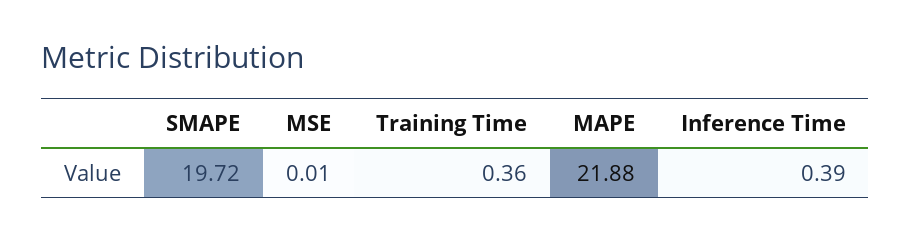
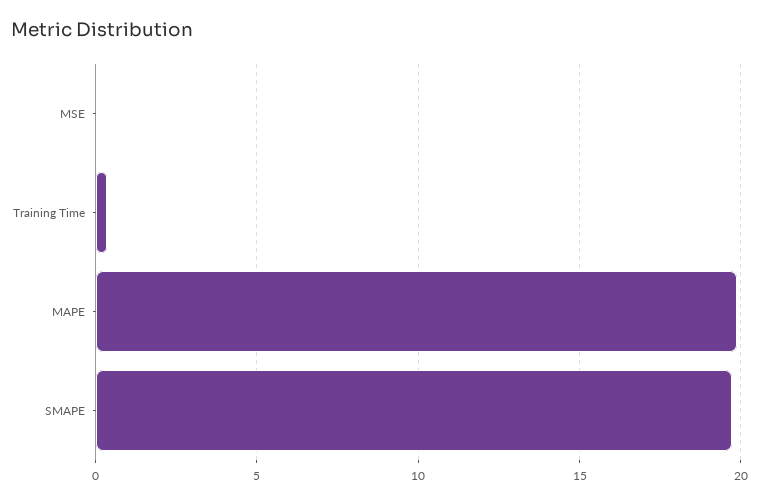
MAPE: 21.88 -> 20
Inference Time: 0.39 -> none

